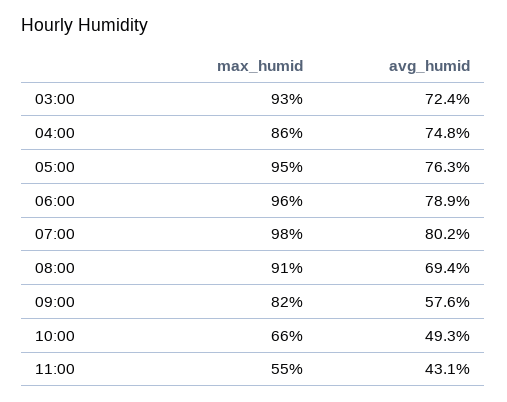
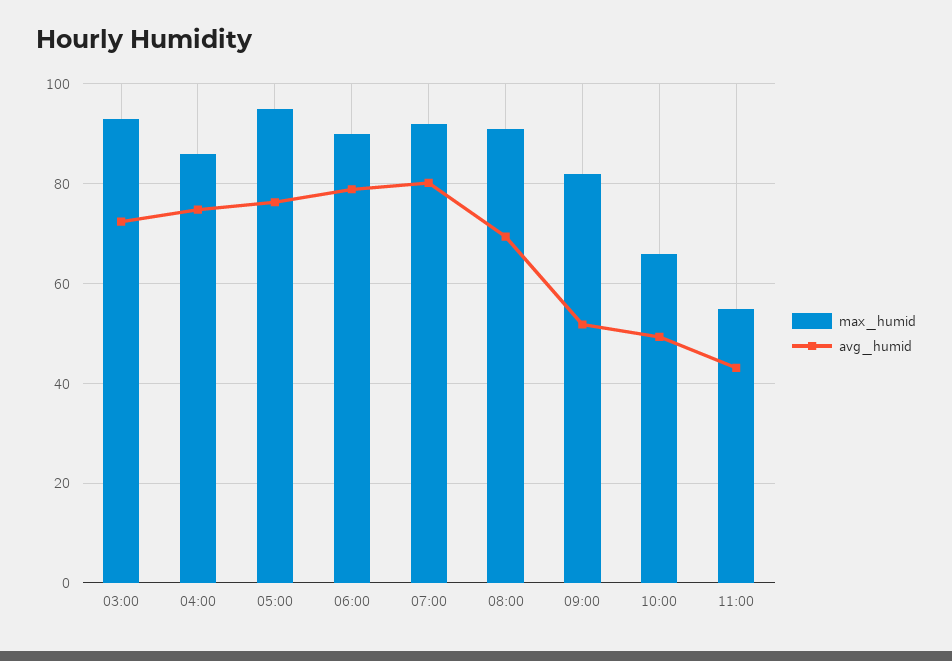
max_humid, 06:00: 96 -> 90
max_humid, 07:00: 98 -> 92
avg_humid, 09:00: 57.6 -> 52

